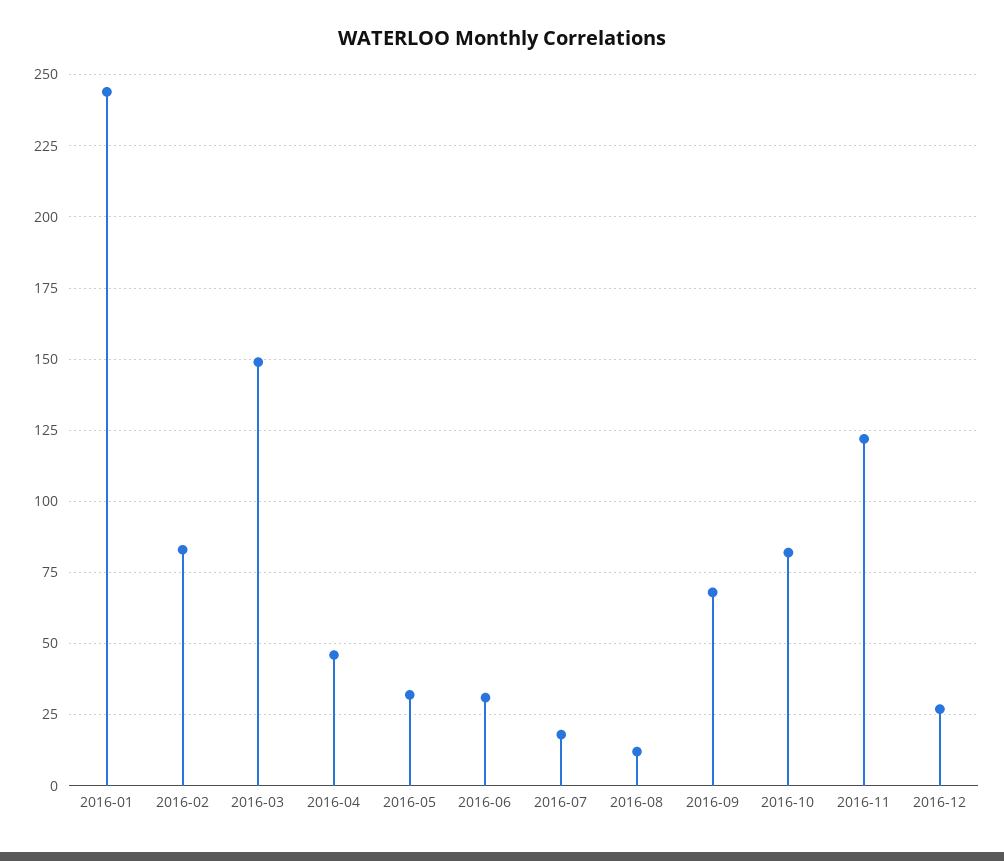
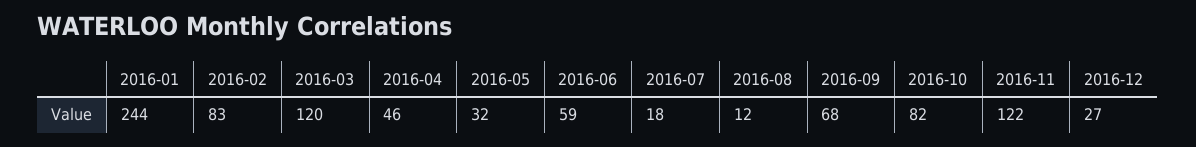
2016-03: 150 -> 120
2016-06: 30 -> 59

